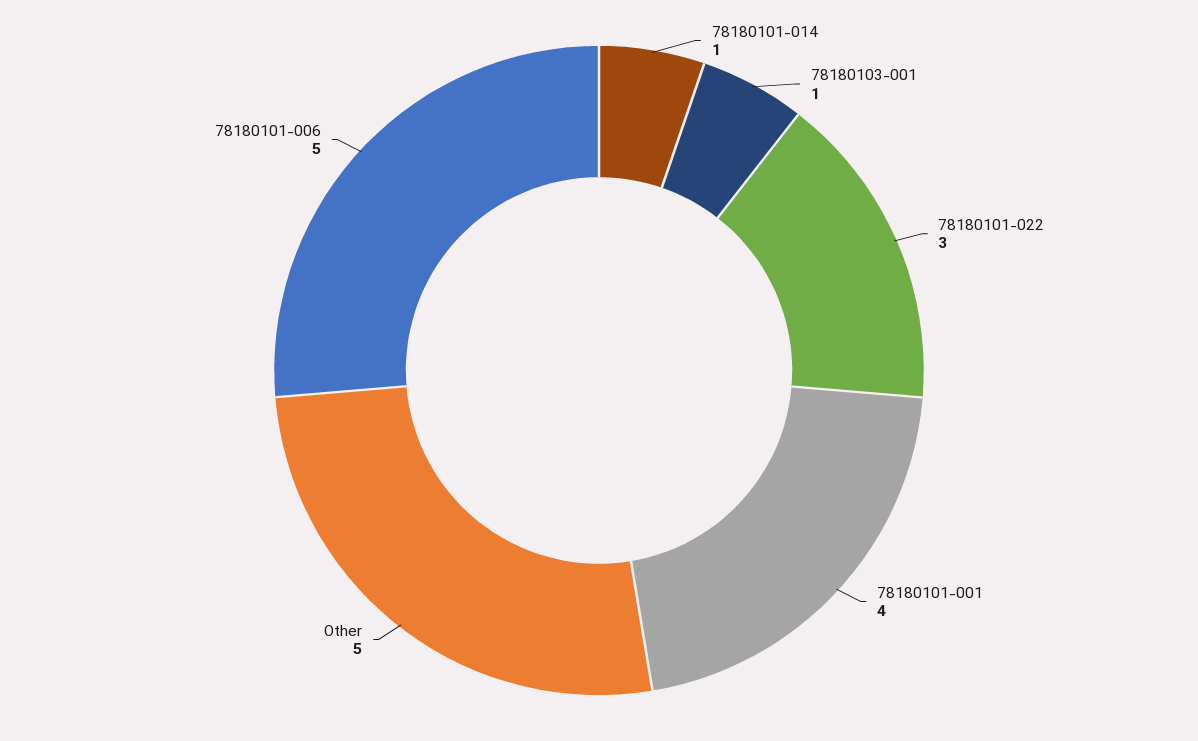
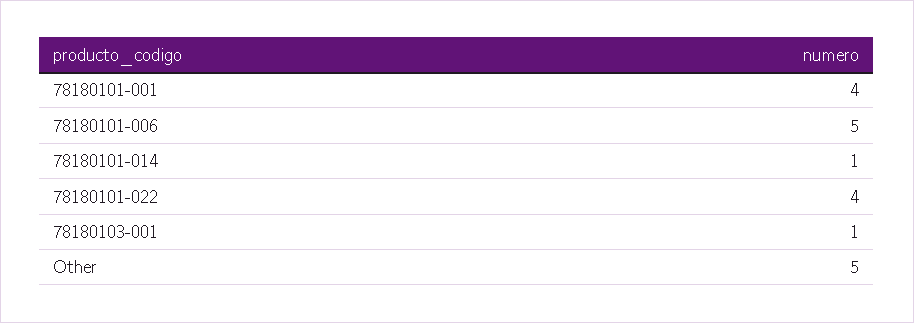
78180101-022: 3 -> 4

